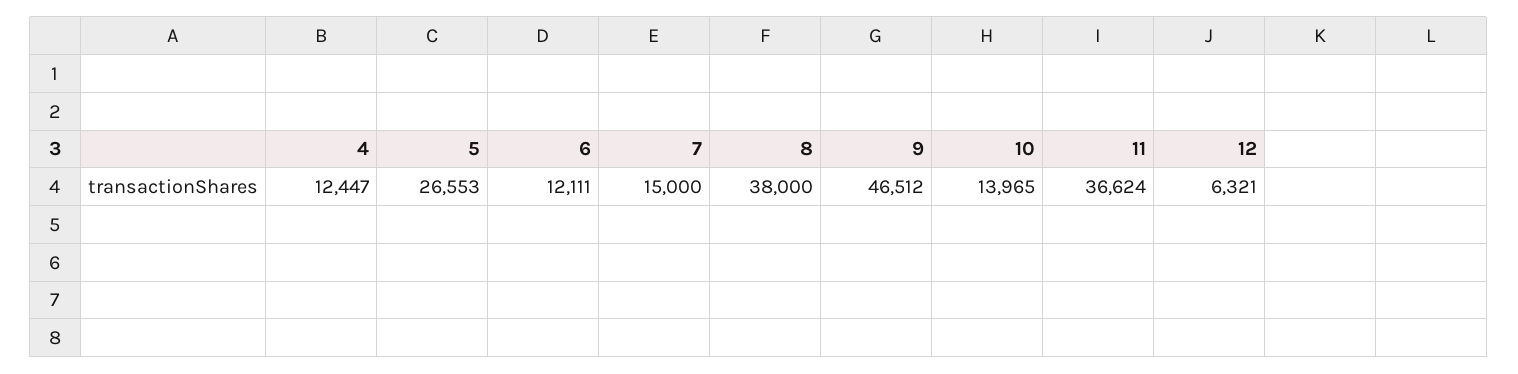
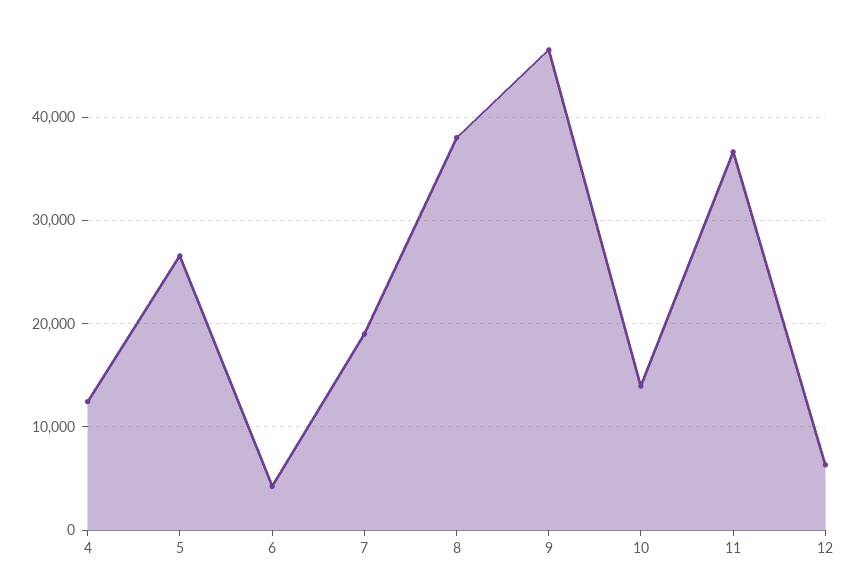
6: 12111 -> 4000
7: 15000 -> 19000

